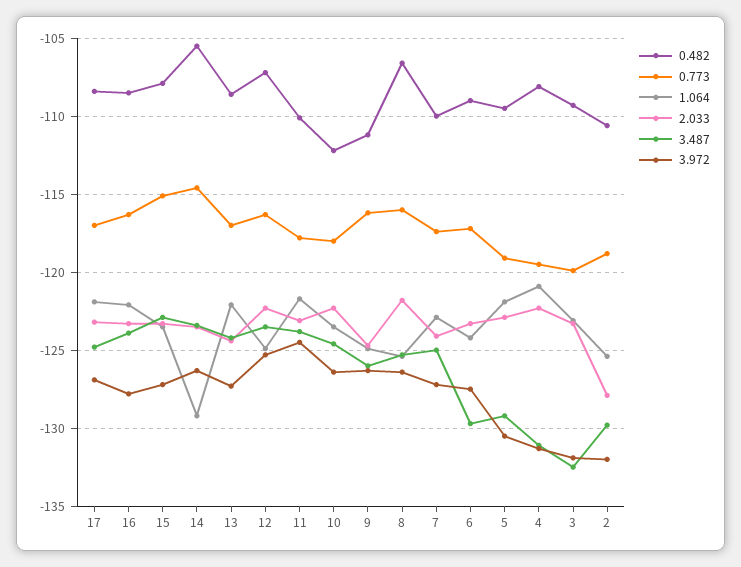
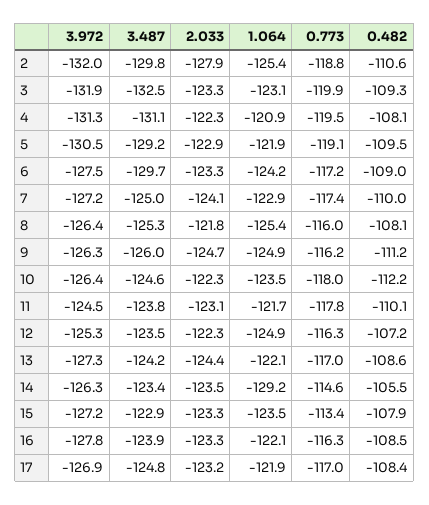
0.773, 15: -115 -> -113.4
0.482, 8: -106.5 -> -108.1

